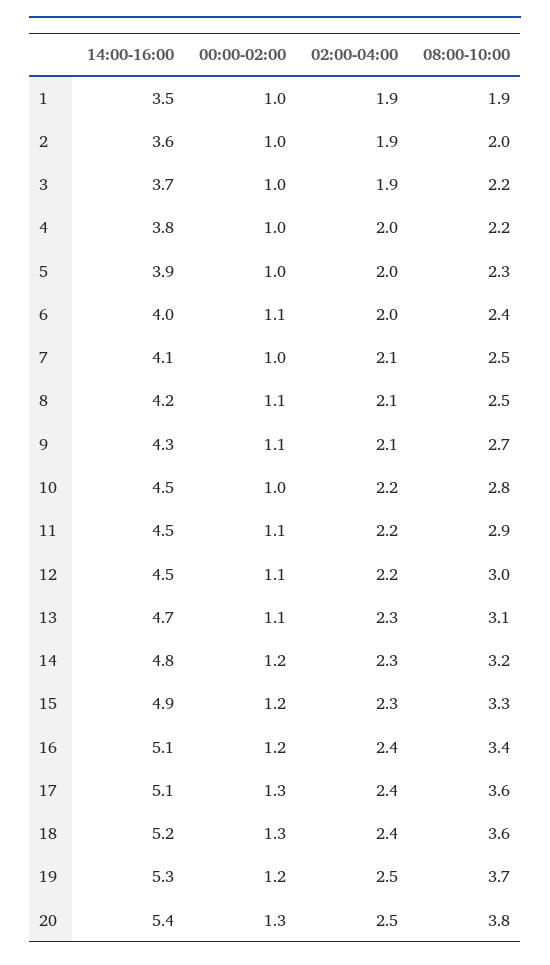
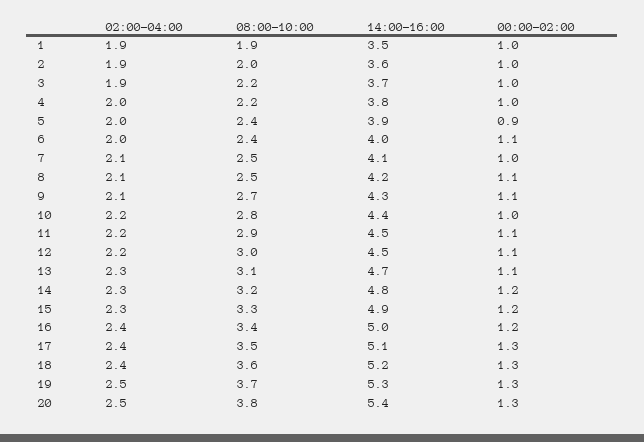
00:00-02:00, 5: 1 -> 0.9
08:00-10:00, 5: 2.3 -> 2.4
14:00-16:00, 10: 4.5 -> 4.4
14:00-16:00, 16: 5.1 -> 5
08:00-10:00, 17: 3.6 -> 3.5
00:00-02:00, 19: 1.2 -> 1.3

